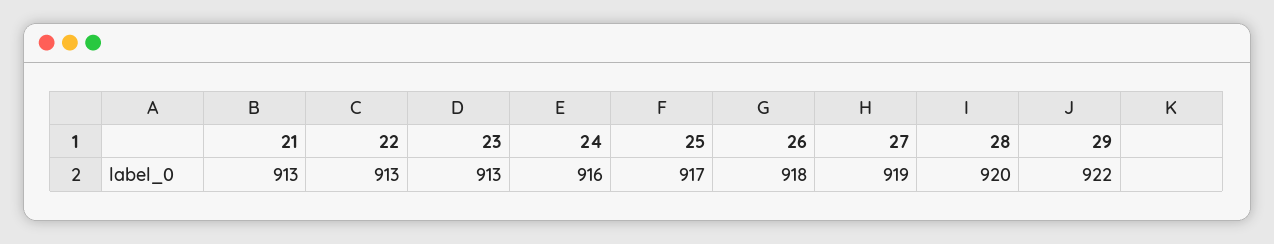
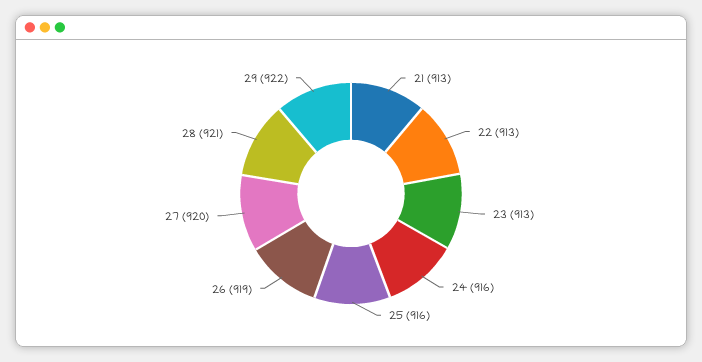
25: 917 -> 916
26: 918 -> 919
27: 919 -> 920
28: 920 -> 921

